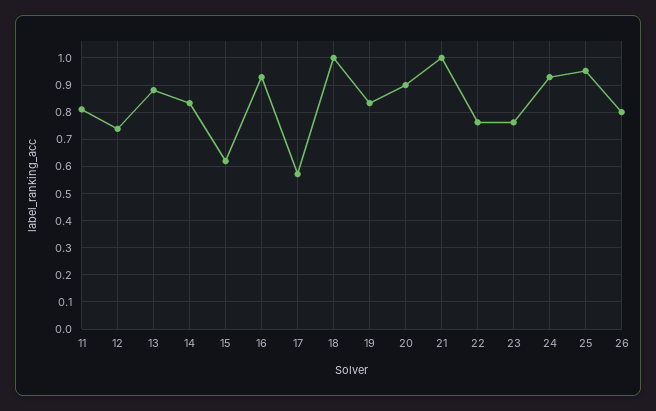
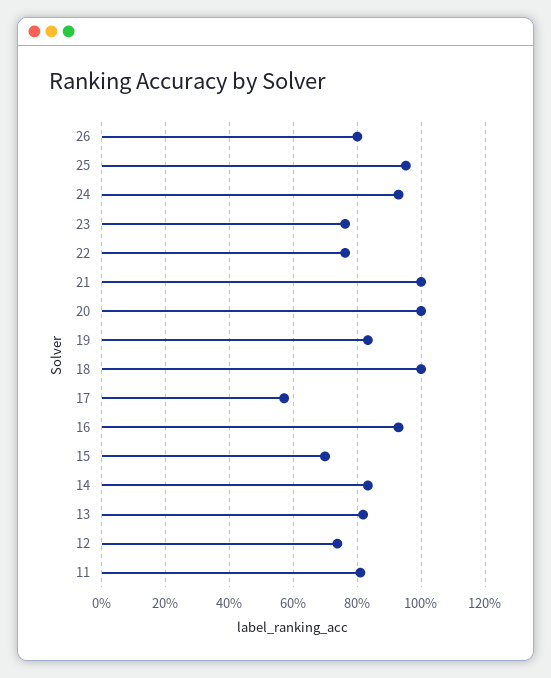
13: 0.875 -> 0.82
15: 0.625 -> 0.7
20: 0.9 -> 1

